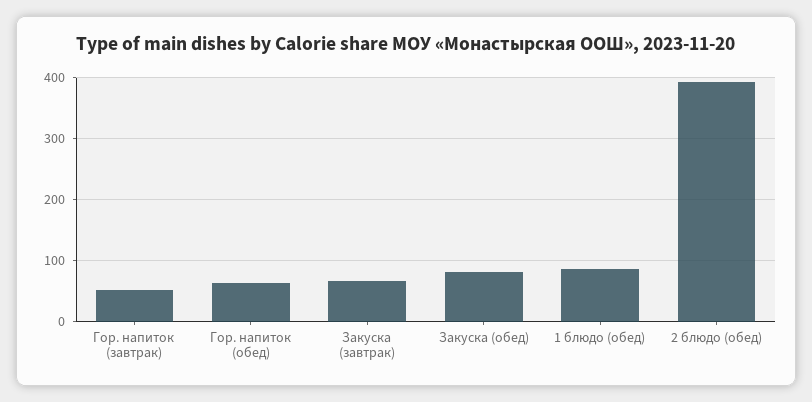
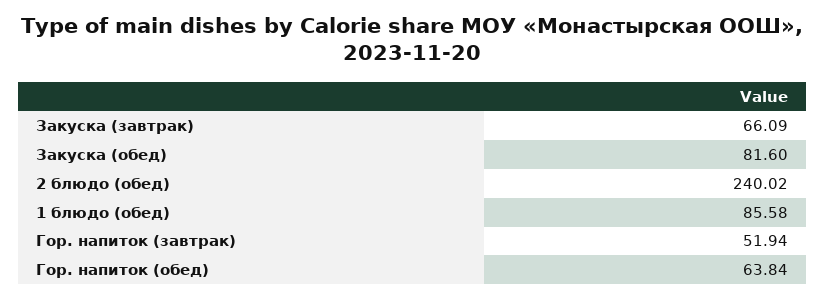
2 блюдо (обед): 390 -> 240.02

